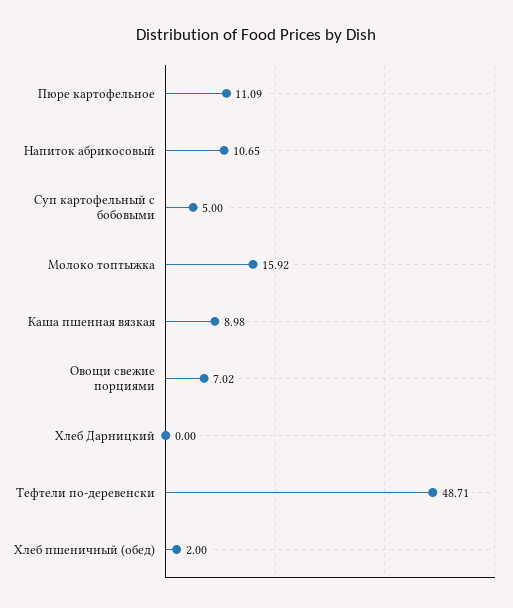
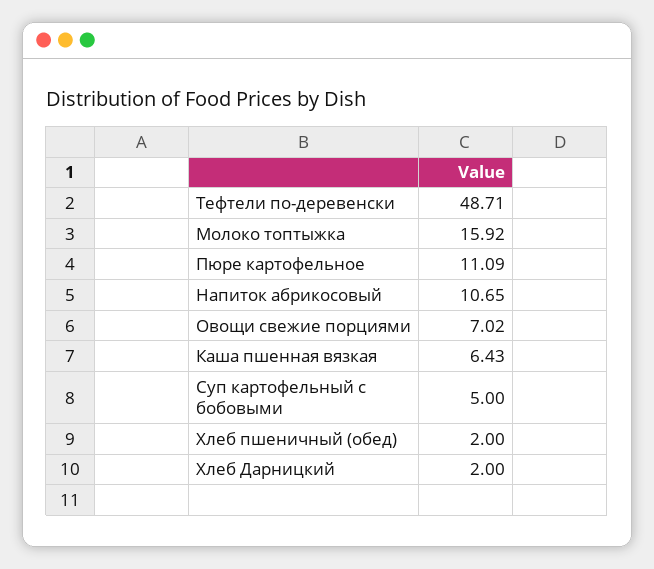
Каша пшенная вязкая: 8.98 -> 6.43
Хлеб Дарницкий: 0 -> 2

